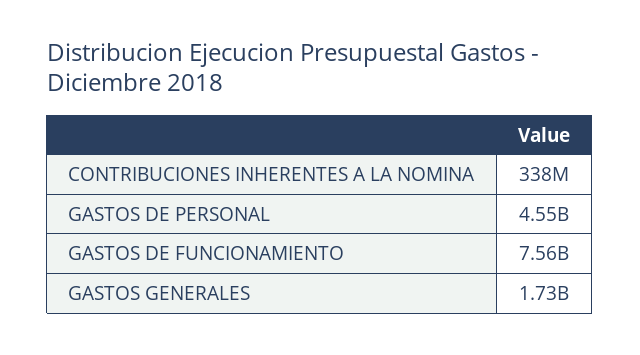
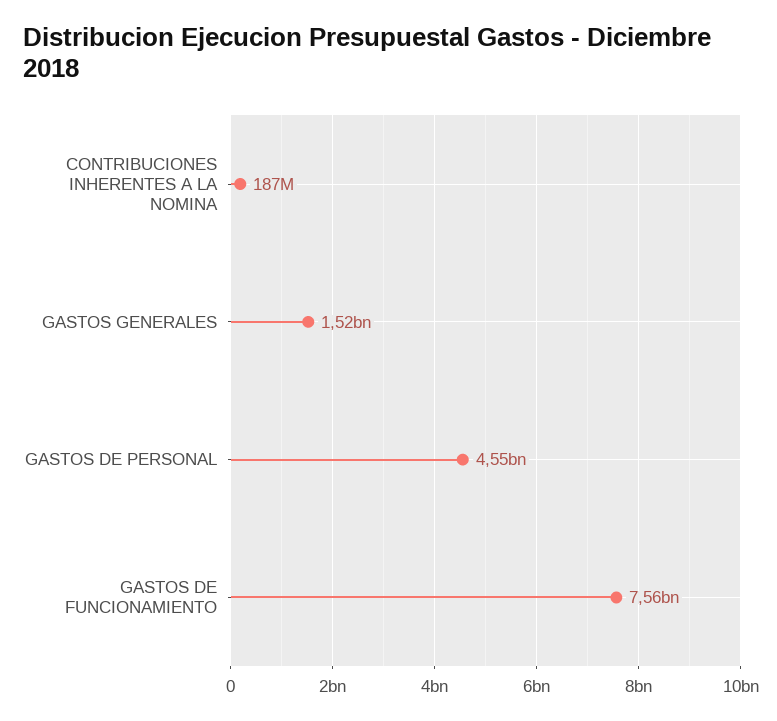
CONTRIBUCIONES INHERENTES A LA NOMINA: 338000000 -> 187000000
GASTOS GENERALES: 1730000000 -> 1520000000

